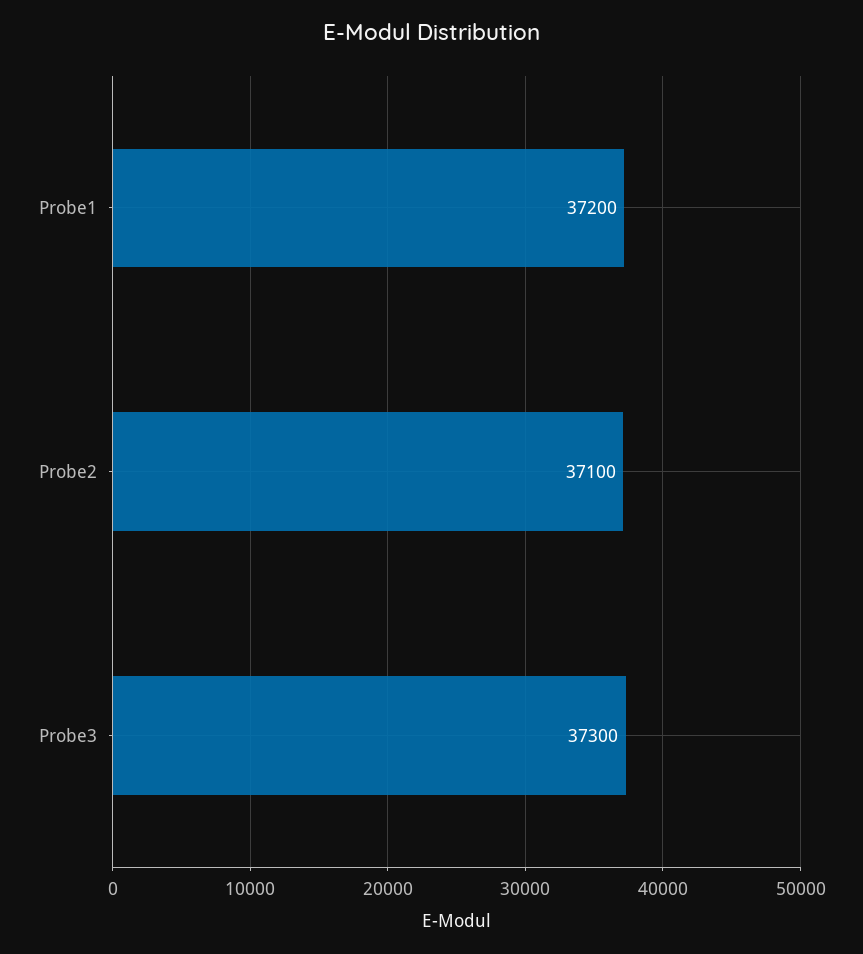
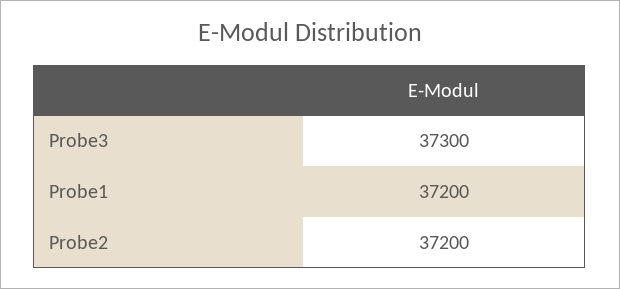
Probe2: 37100 -> 37200

